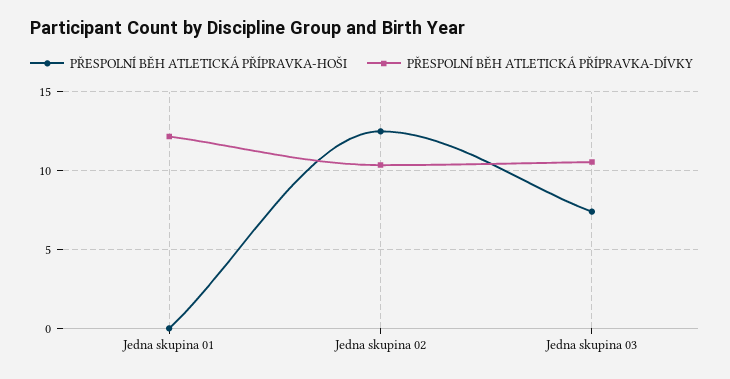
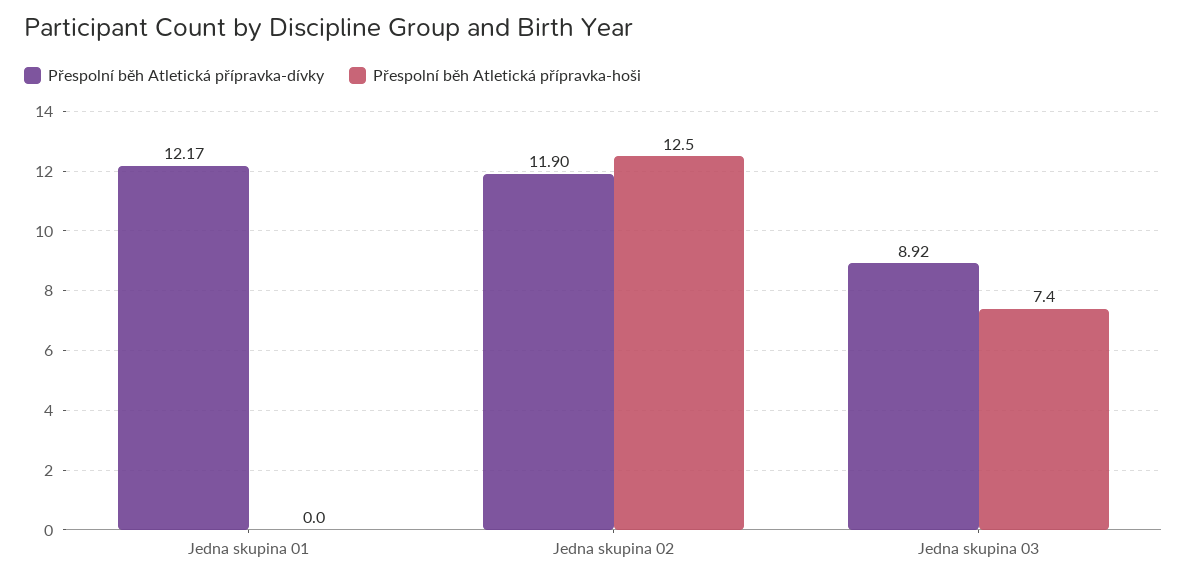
PŘESPOLNÍ BĚH ATLETICKÁ PŘÍPRAVKA-DÍVKY, Jedna skupina 02: 10.5 -> 11.9
PŘESPOLNÍ BĚH ATLETICKÁ PŘÍPRAVKA-DÍVKY, Jedna skupina 03: 10.5 -> 8.92

